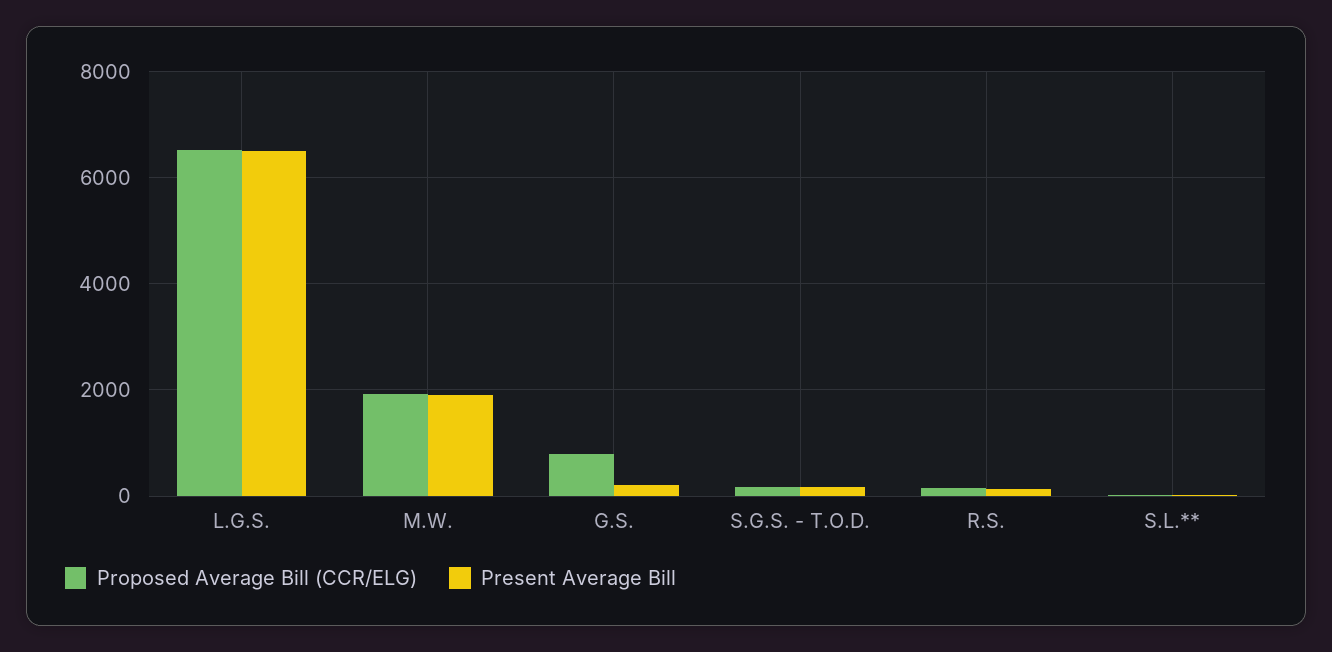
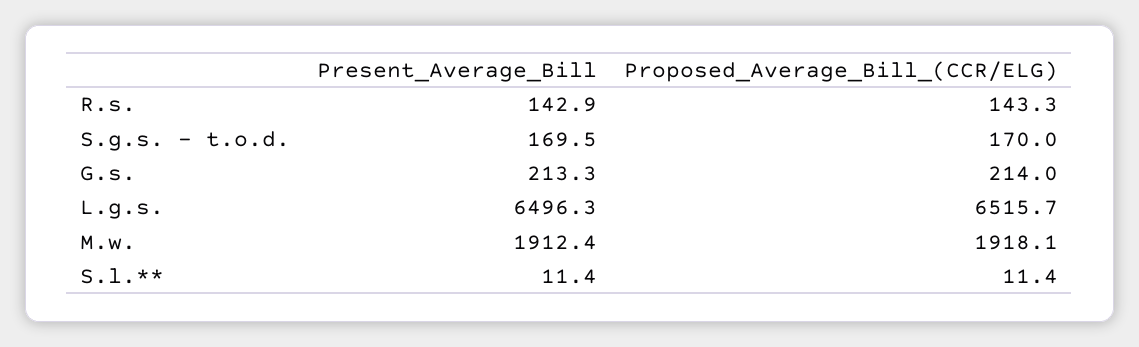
Proposed Average Bill (CCR/ELG), G.S.: 800 -> 214

